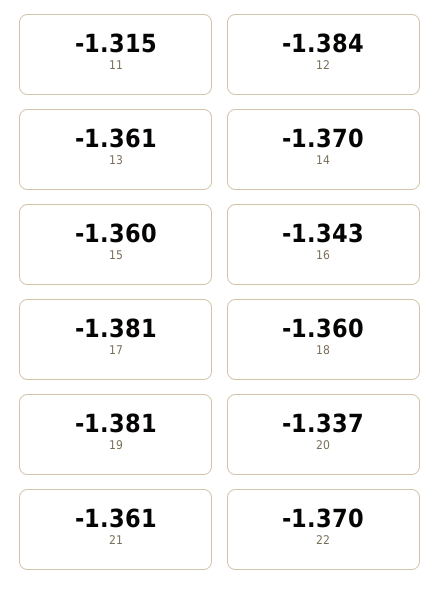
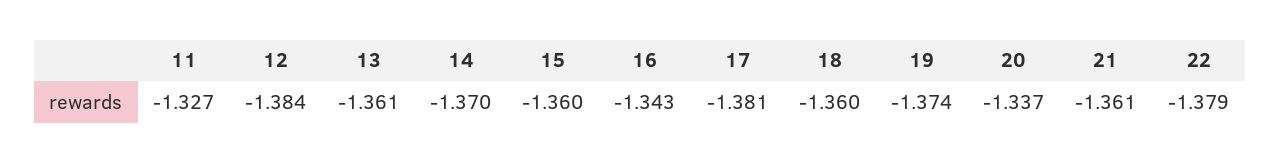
11: -1.315 -> -1.327
19: -1.381 -> -1.374
22: -1.37 -> -1.379

